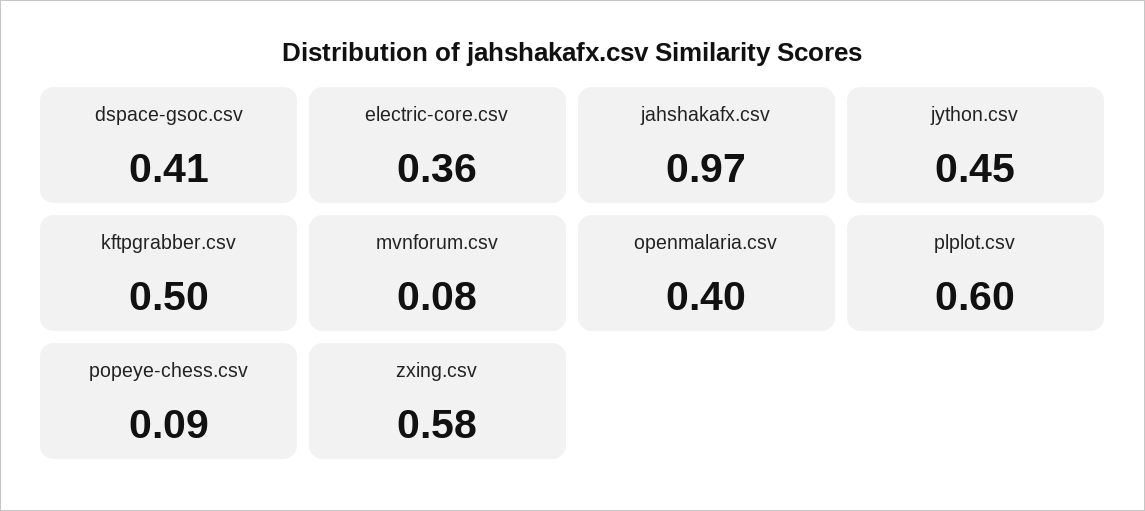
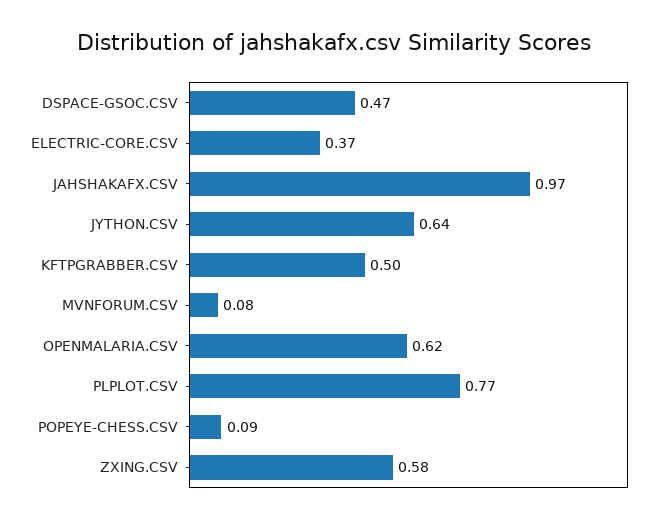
dspace-gsoc.csv: 0.41 -> 0.47
electric-core.csv: 0.36 -> 0.37
jython.csv: 0.45 -> 0.64
openmalaria.csv: 0.4 -> 0.62
plplot.csv: 0.6 -> 0.77

